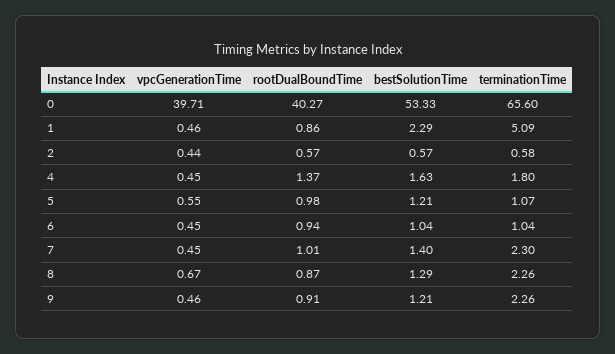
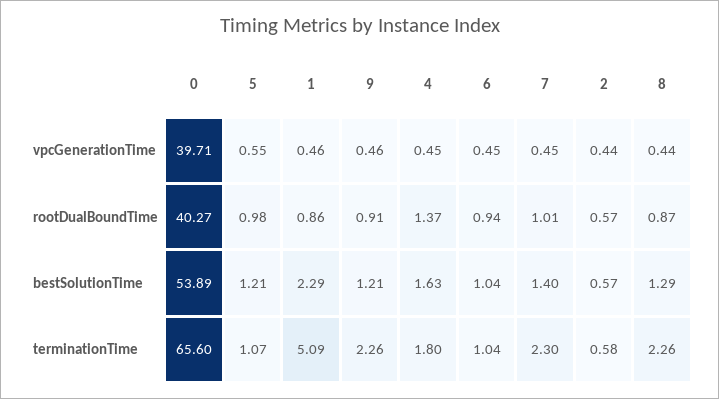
bestSolutionTime, 0: 53.33 -> 53.89
vpcGenerationTime, 8: 0.67 -> 0.44

